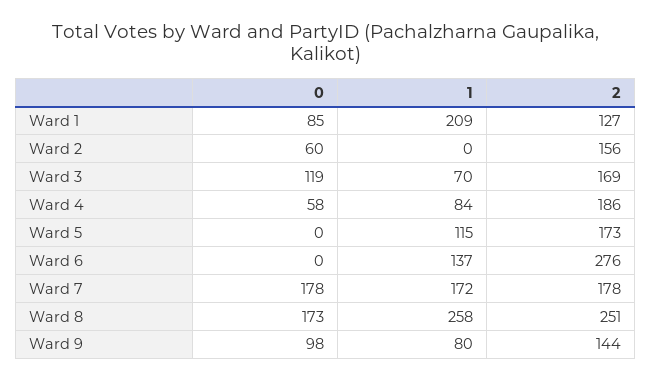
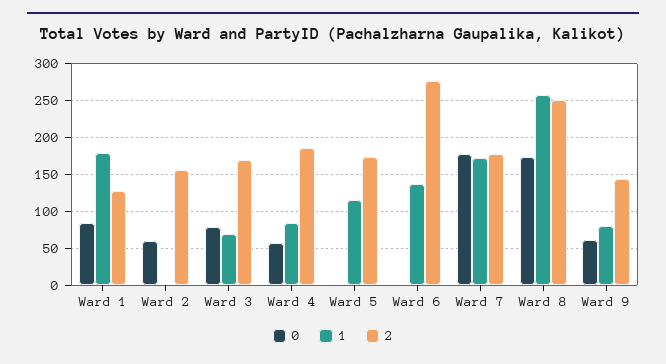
1, Ward 1: 209 -> 180
0, Ward 3: 119 -> 80
0, Ward 9: 98 -> 60

